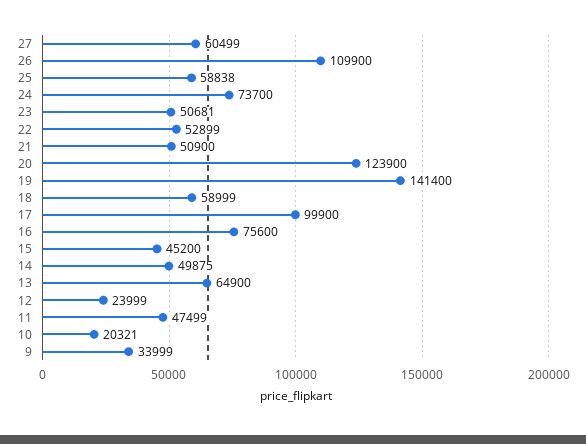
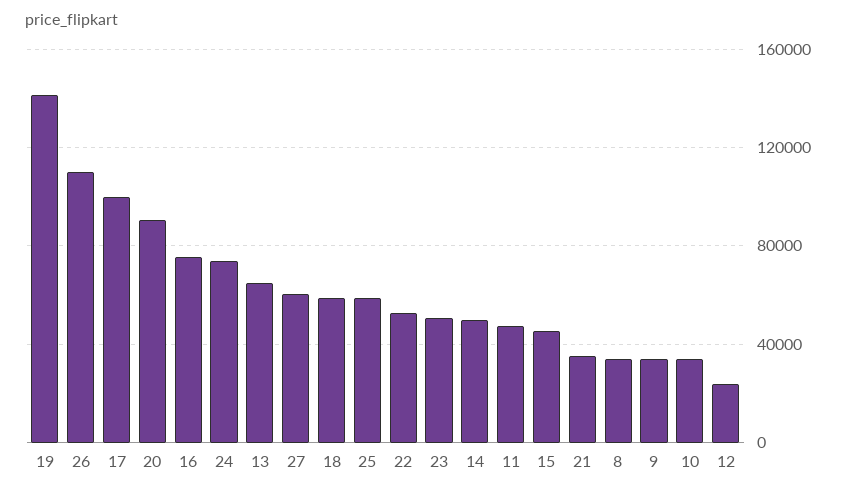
21: 50900 -> 35000
20: 123900 -> 90000
10: 20321 -> 35000
8: none -> 35000

